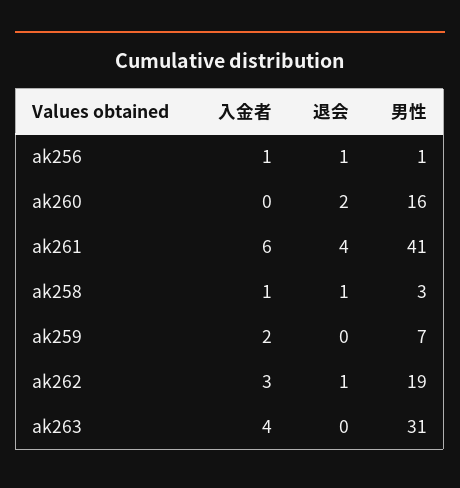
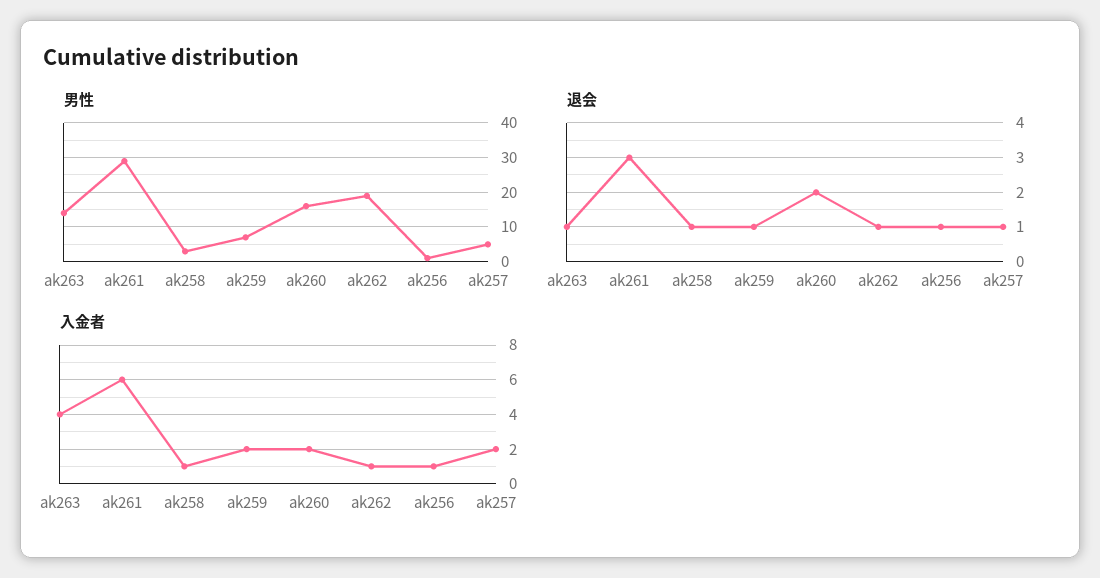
入金者, ak260: 0 -> 2
退会, ak261: 4 -> 3
男性, ak261: 41 -> 30
退会, ak259: 0 -> 1
入金者, ak262: 3 -> 1
退会, ak263: 0 -> 1
男性, ak263: 31 -> 15
男性, ak257: none -> 5
退会, ak257: none -> 1
入金者, ak257: none -> 2

